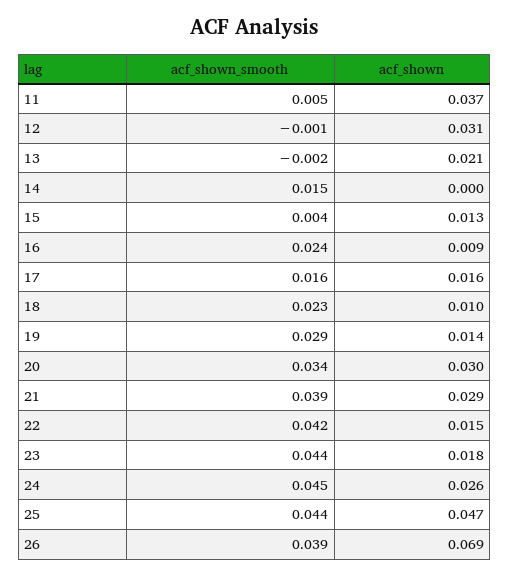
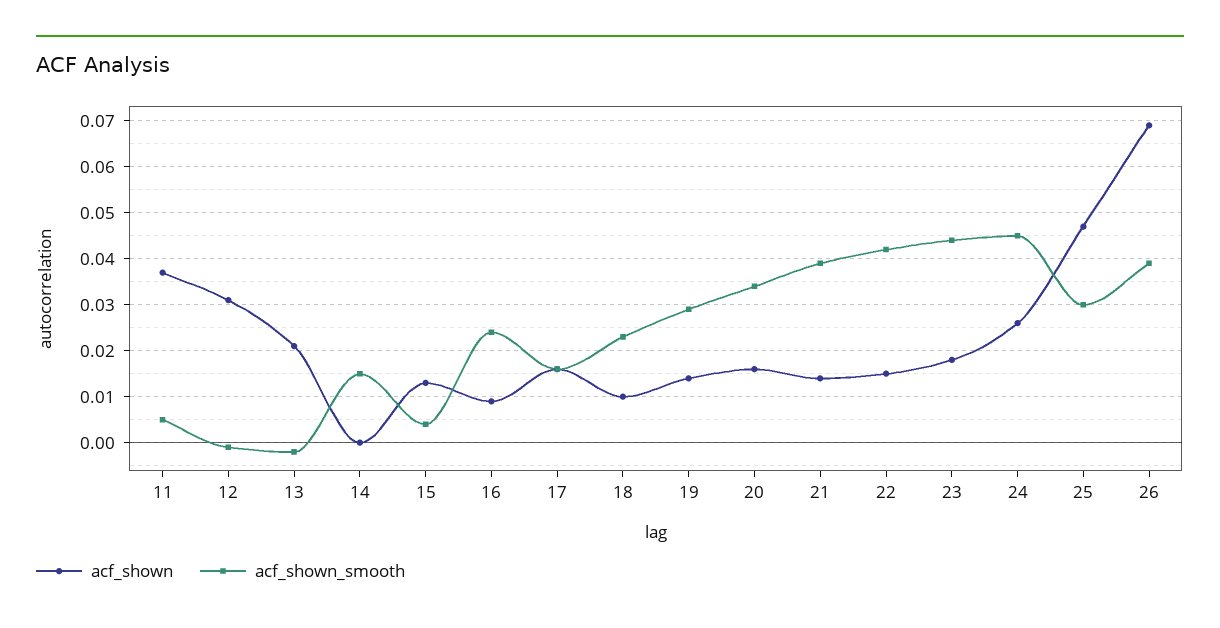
acf_shown, 20: 0.03 -> 0.015
acf_shown, 21: 0.029 -> 0.015
acf_shown_smooth, 25: 0.044 -> 0.03

